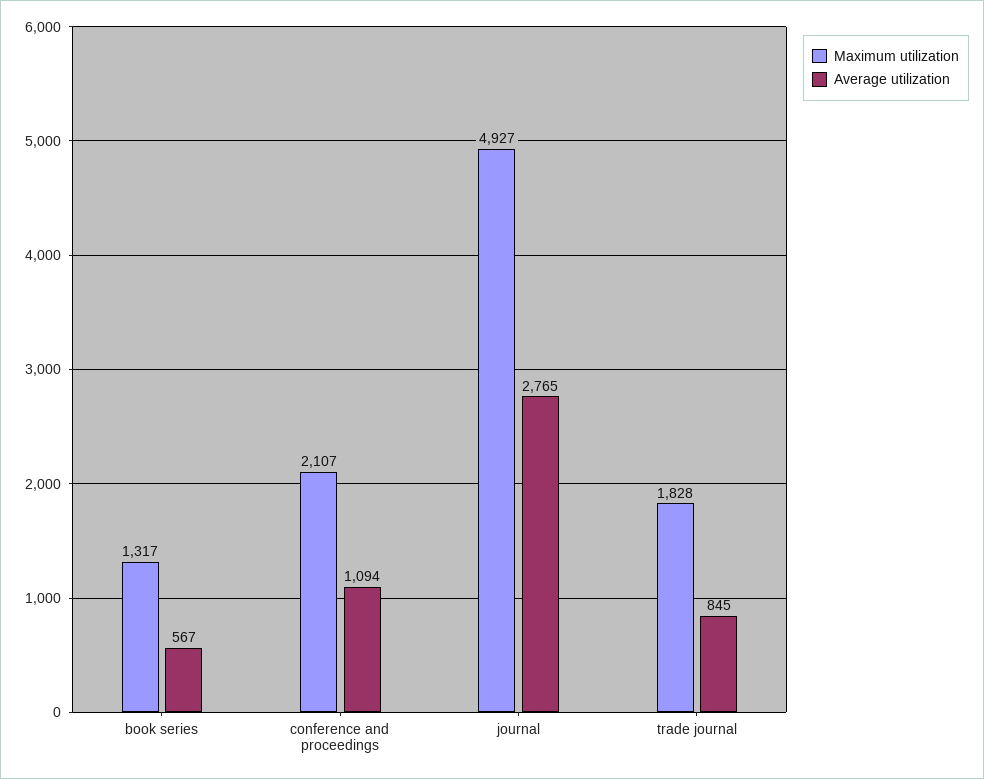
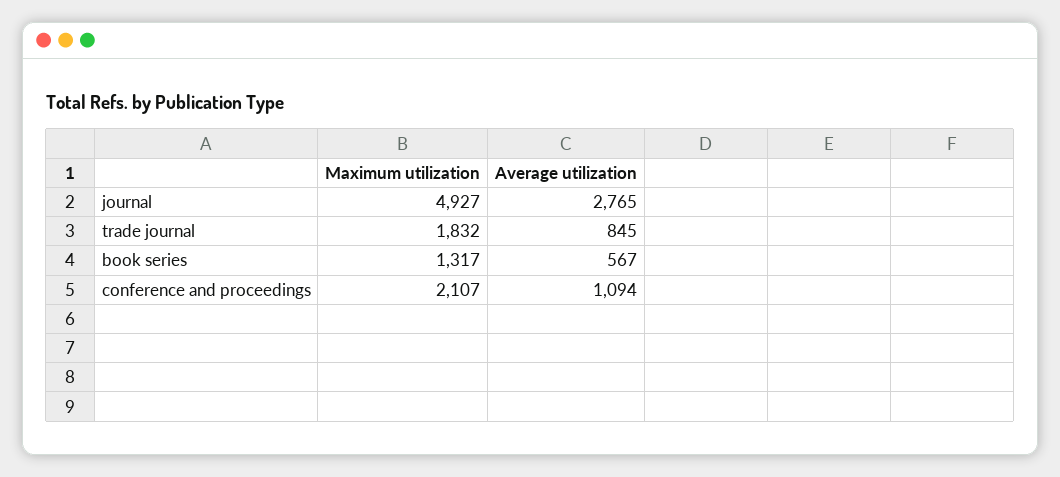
Maximum utilization, trade journal: 1828 -> 1832

